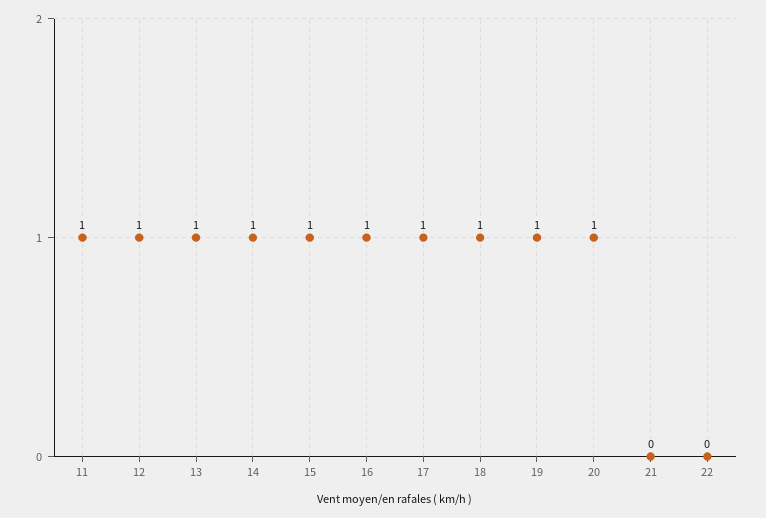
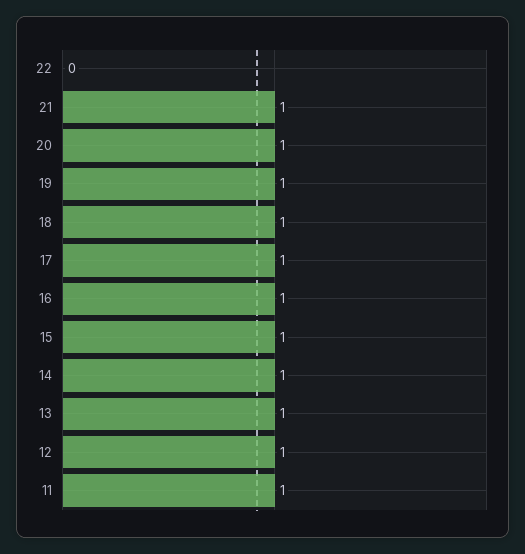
21: 0 -> 1

